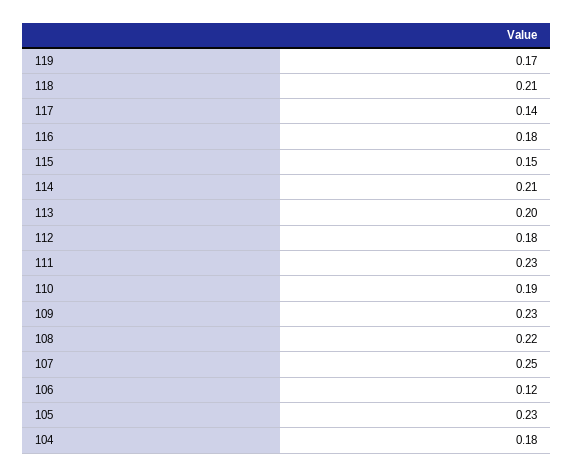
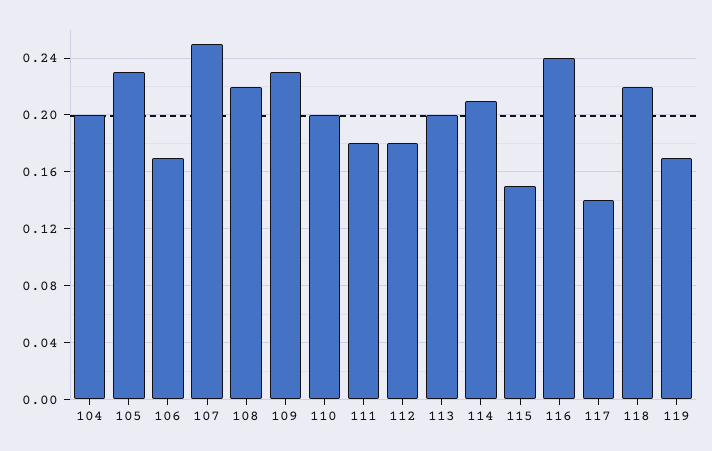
118: 0.21 -> 0.22
116: 0.18 -> 0.24
111: 0.23 -> 0.18
110: 0.19 -> 0.2
106: 0.12 -> 0.17
104: 0.18 -> 0.2

